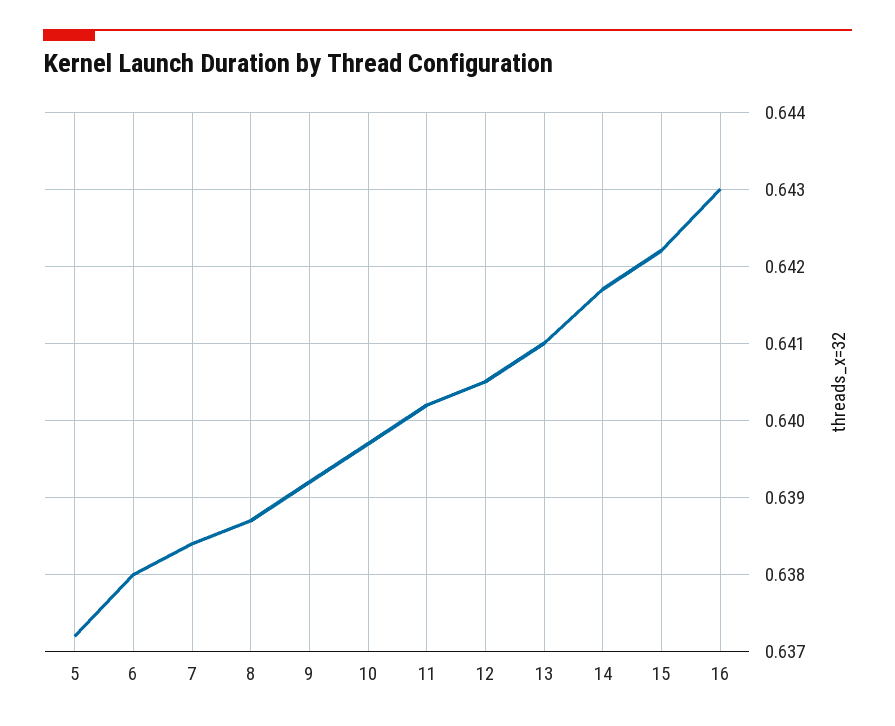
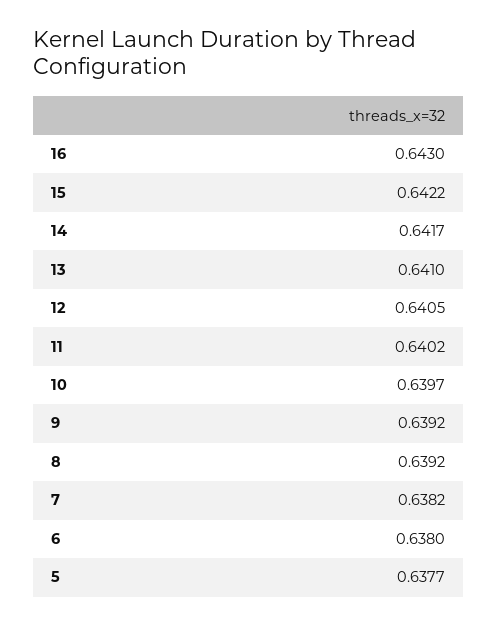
5: 0.6372 -> 0.6377
7: 0.6384 -> 0.6382
8: 0.6387 -> 0.6392

